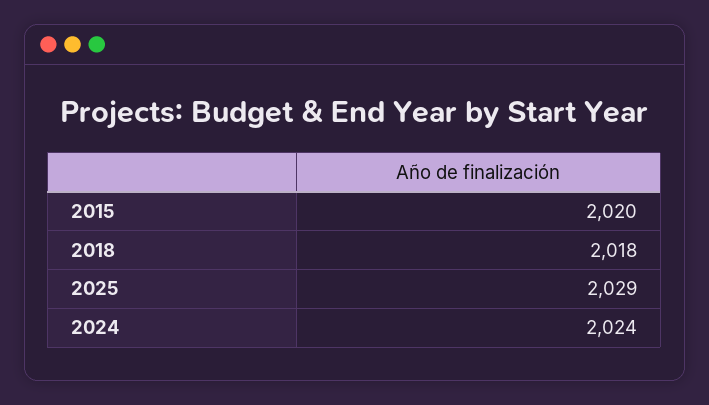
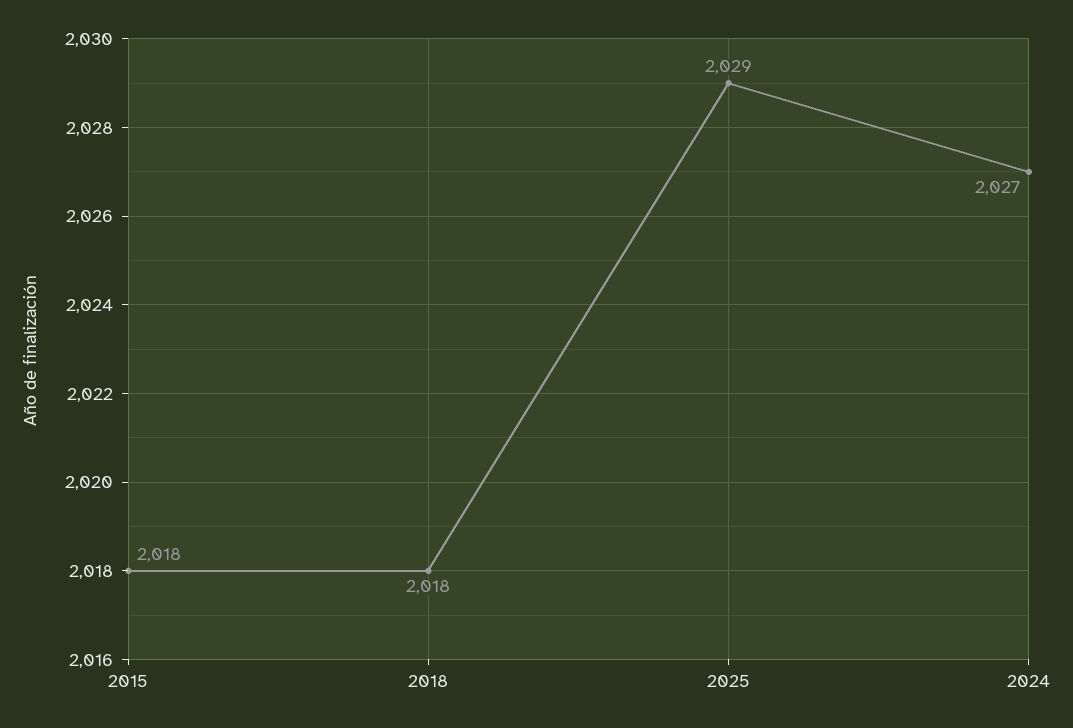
2015: 2020 -> 2018
2024: 2024 -> 2027

